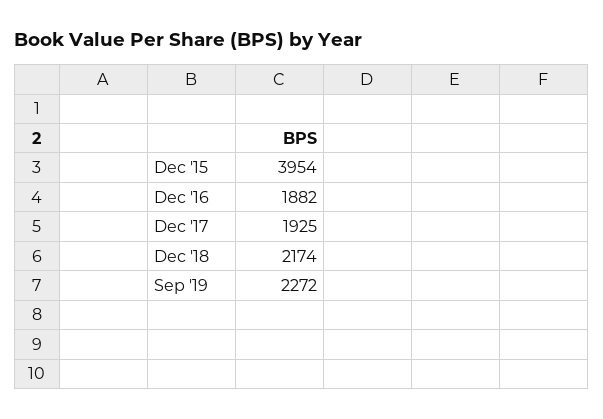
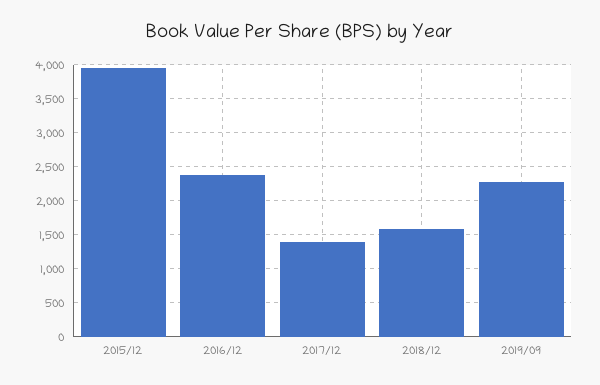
Dec '16: 1882 -> 2400
Dec '17: 1925 -> 1400
Dec '18: 2174 -> 1600

